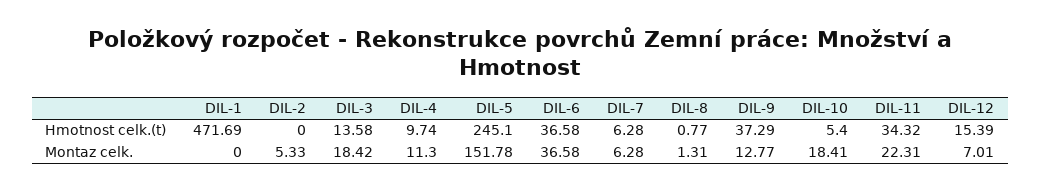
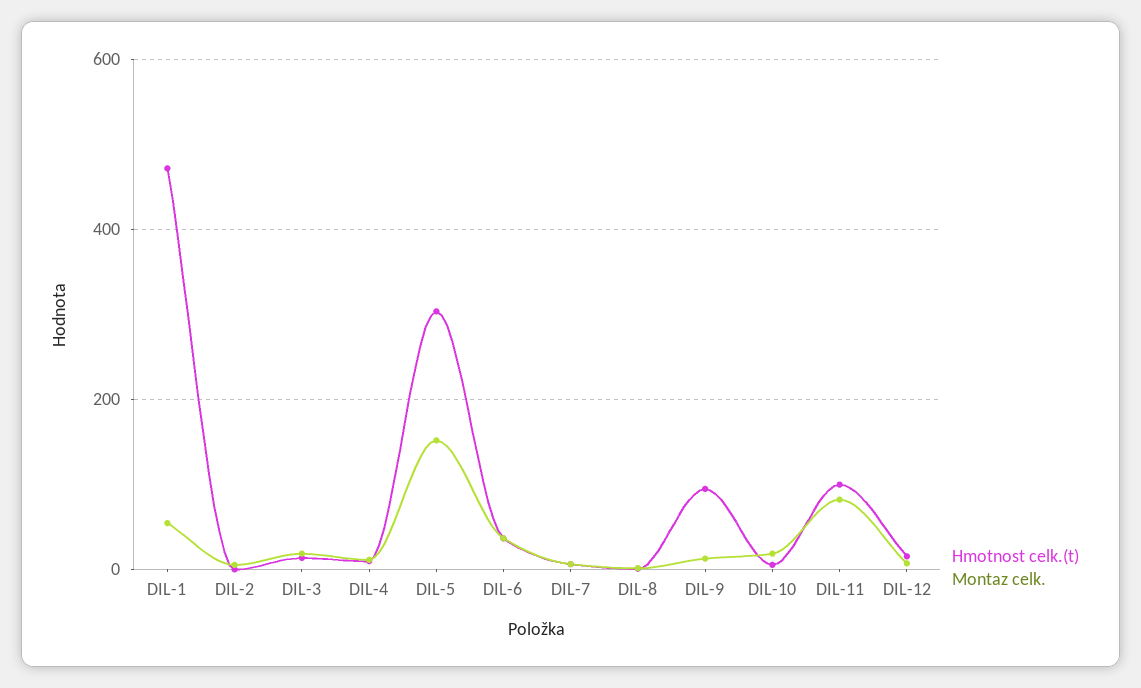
Hmotnost celk.(t), DIL-5: 245.1 -> 300
Hmotnost celk.(t), DIL-9: 37.29 -> 100
Hmotnost celk.(t), DIL-11: 34.32 -> 100
Montaz celk., DIL-1: 0 -> 60
Montaz celk., DIL-11: 22.31 -> 80

